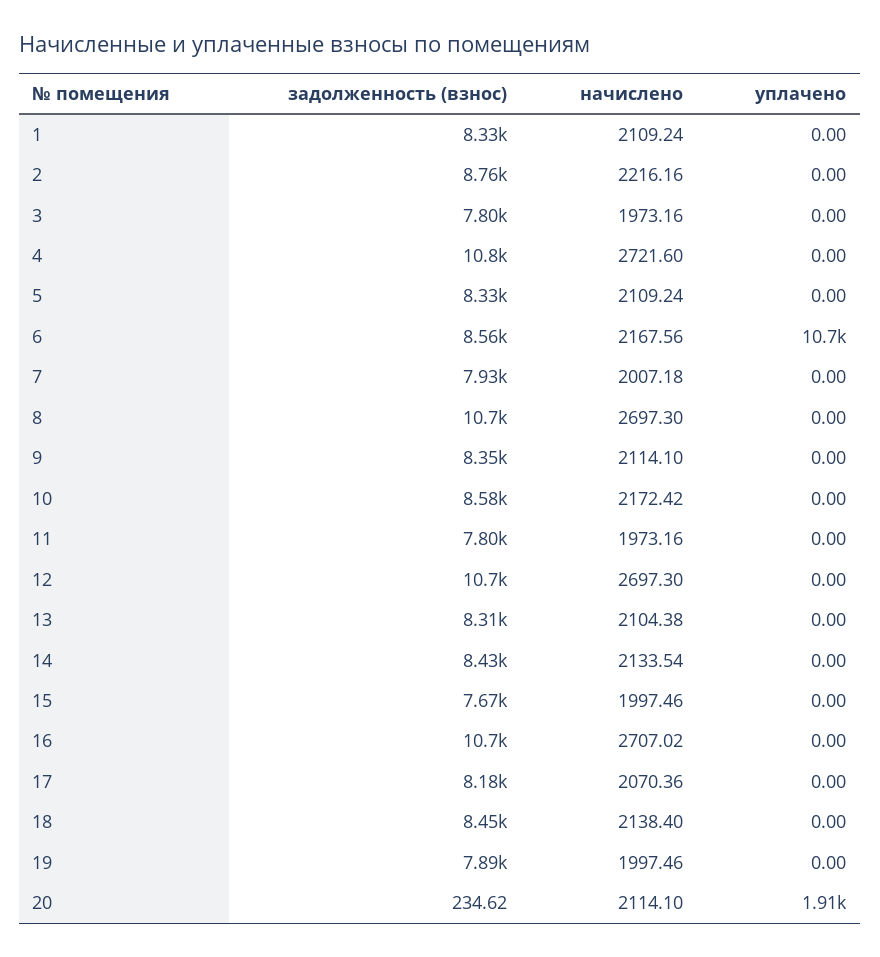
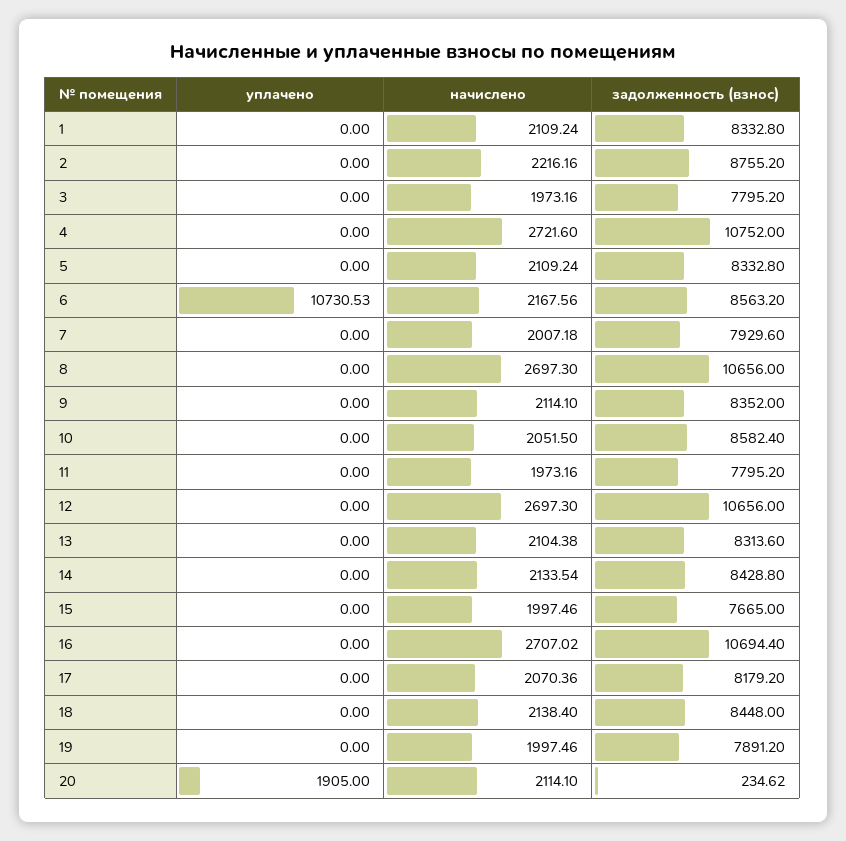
начислено, 10: 2172.42 -> 2051.5

